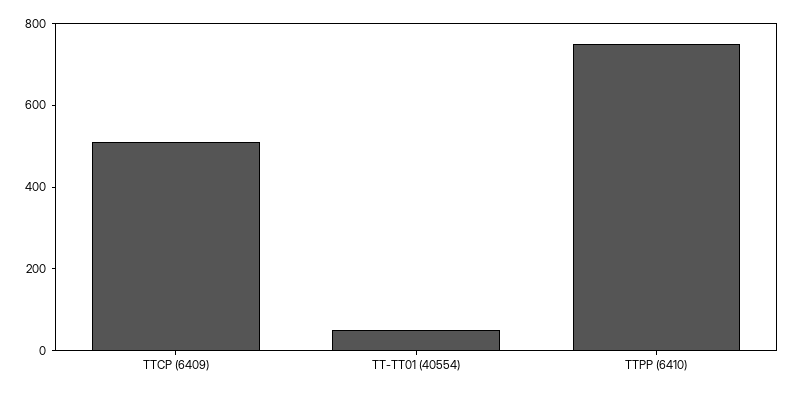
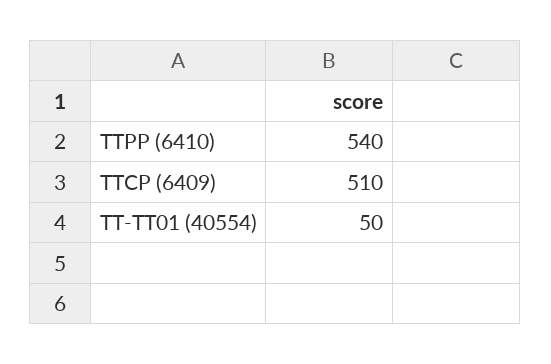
TTPP (6410): 750 -> 540

